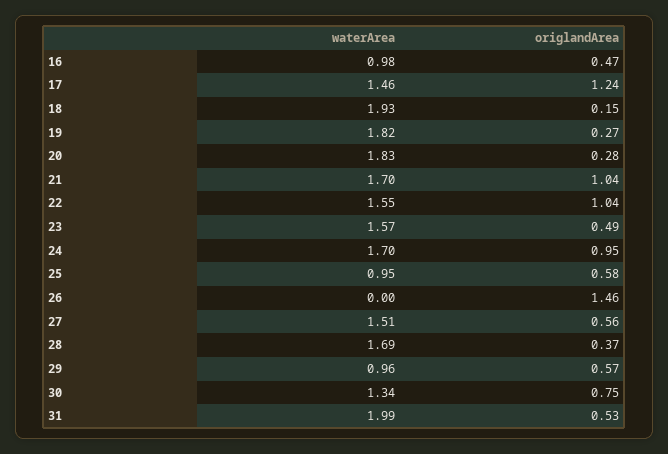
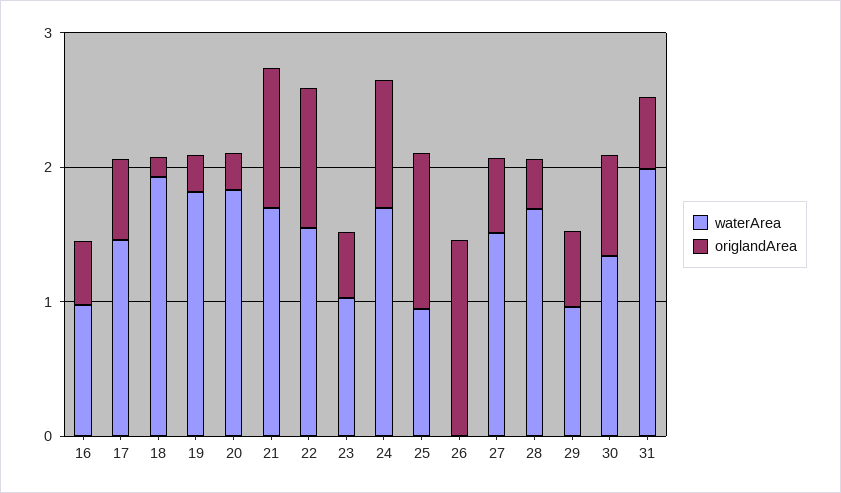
origlandArea, 17: 1.24 -> 0.6
waterArea, 23: 1.57 -> 1
origlandArea, 25: 0.58 -> 1.2

